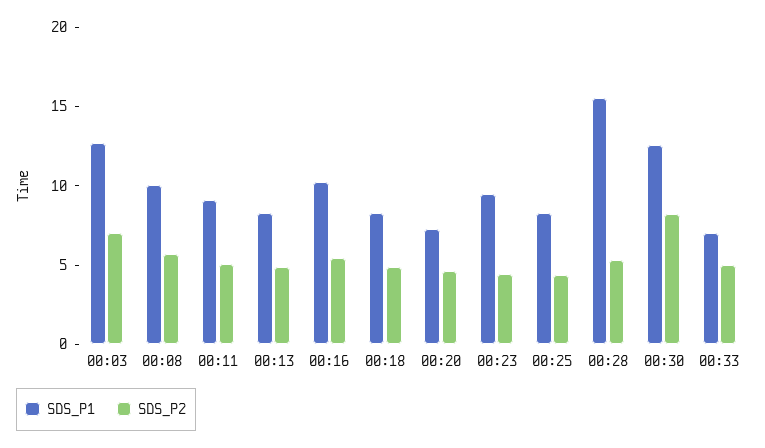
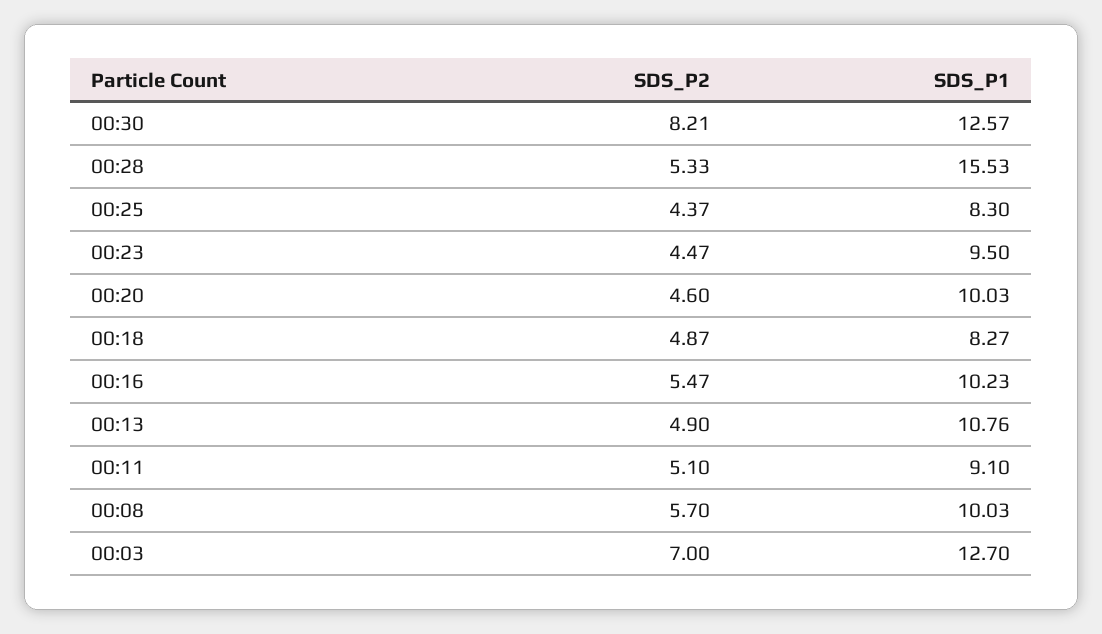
SDS_P1, 00:13: 8 -> 10.76
SDS_P1, 00:20: 7 -> 10.03
SDS_P1, 00:33: 7 -> none
SDS_P2, 00:33: 5 -> none

